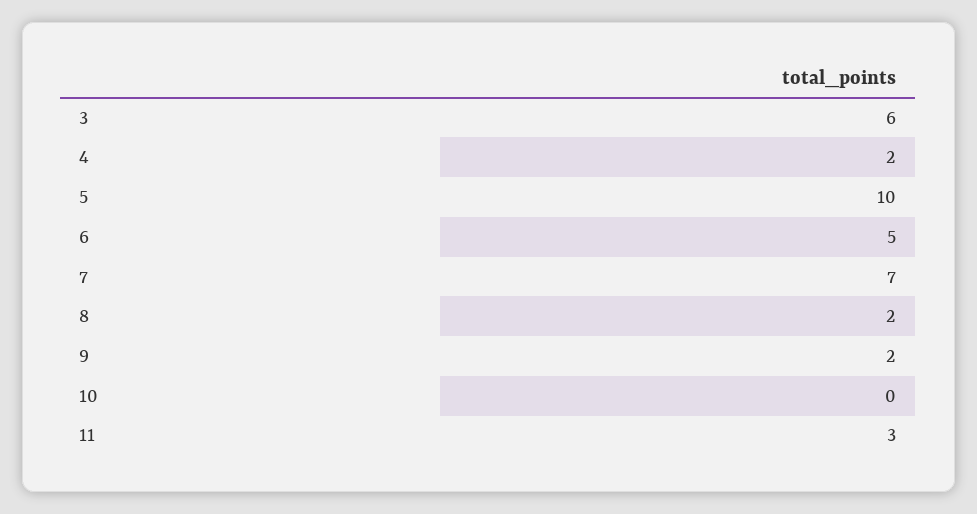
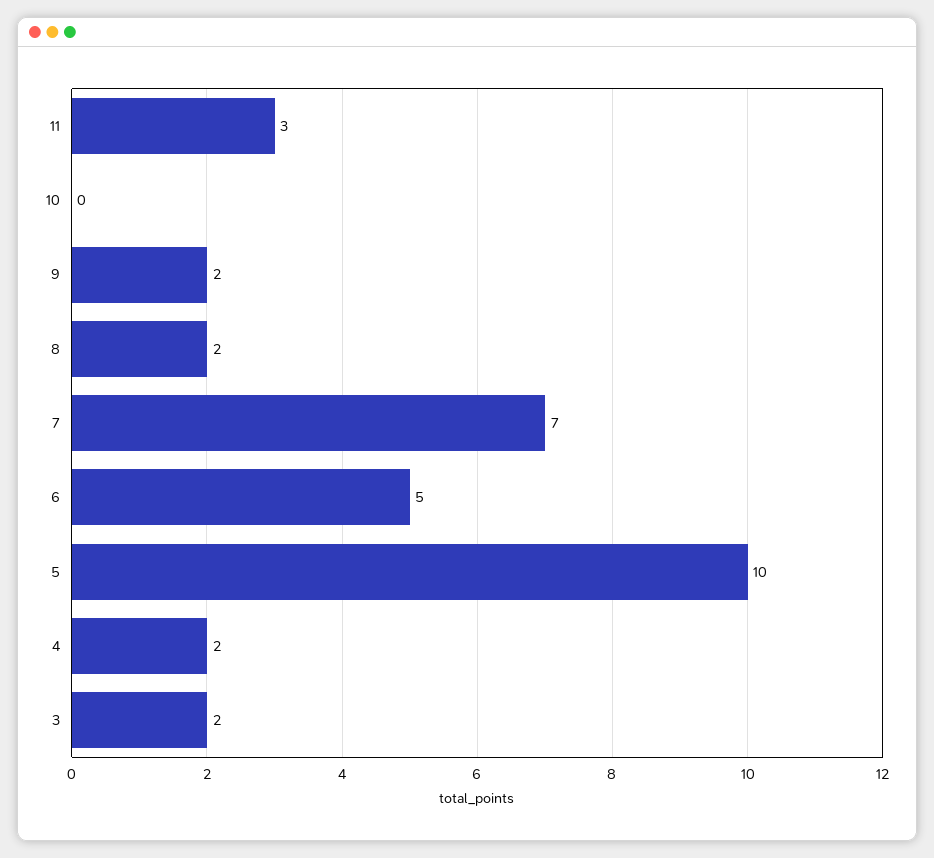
3: 6 -> 2

